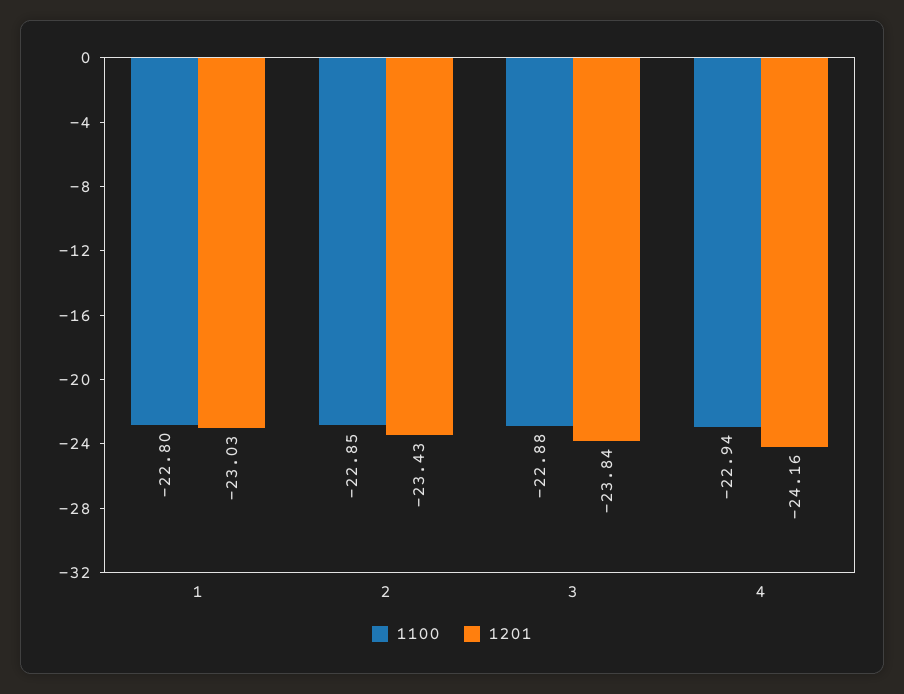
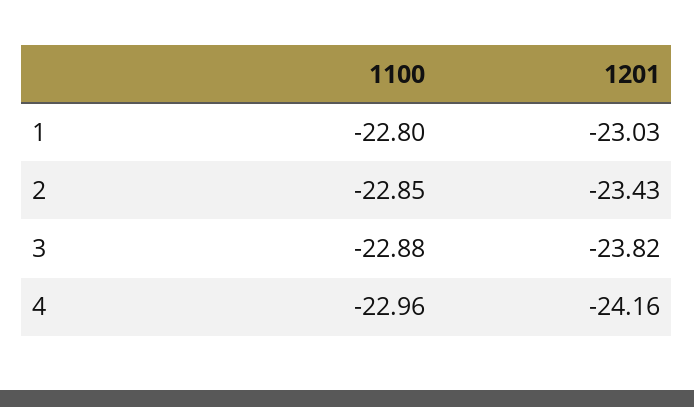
1201, 3: -23.84 -> -23.82
1100, 4: -22.94 -> -22.96

